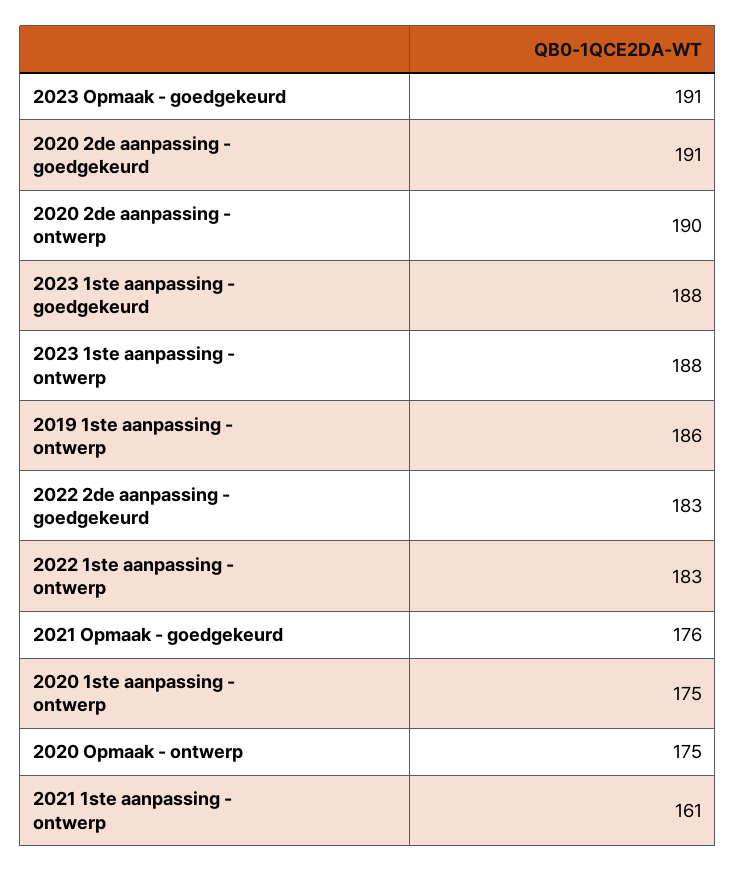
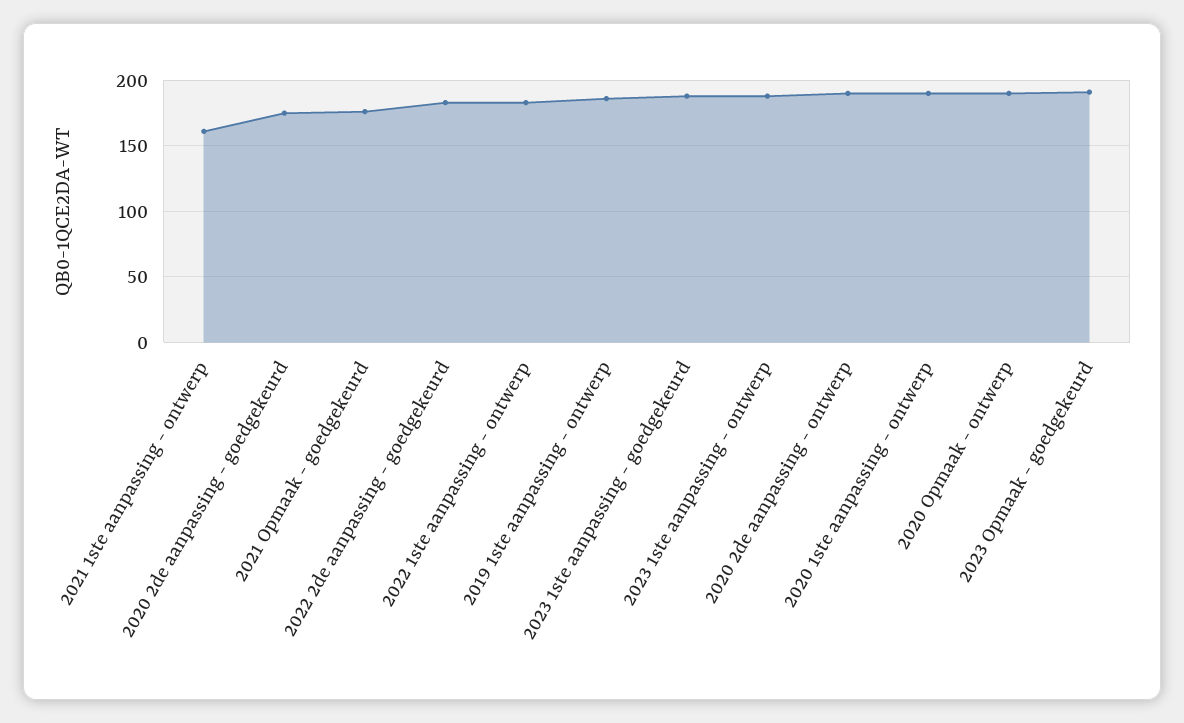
2020 2de aanpassing - goedgekeurd: 191 -> 175
2020 1ste aanpassing - ontwerp: 175 -> 190
2020 Opmaak - ontwerp: 175 -> 190

